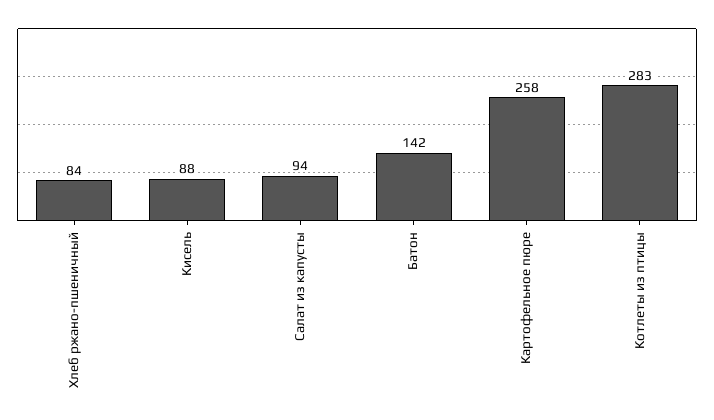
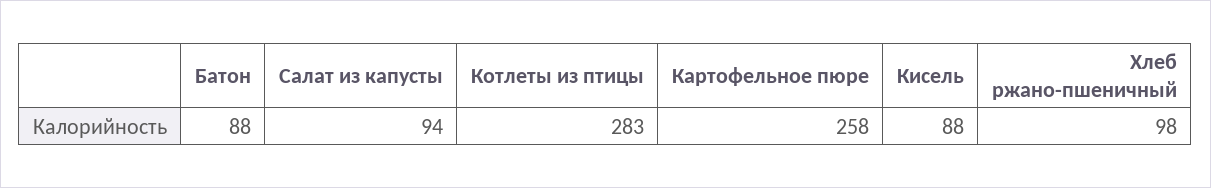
Хлеб ржано-пшеничный: 84 -> 98
Батон: 142 -> 88

